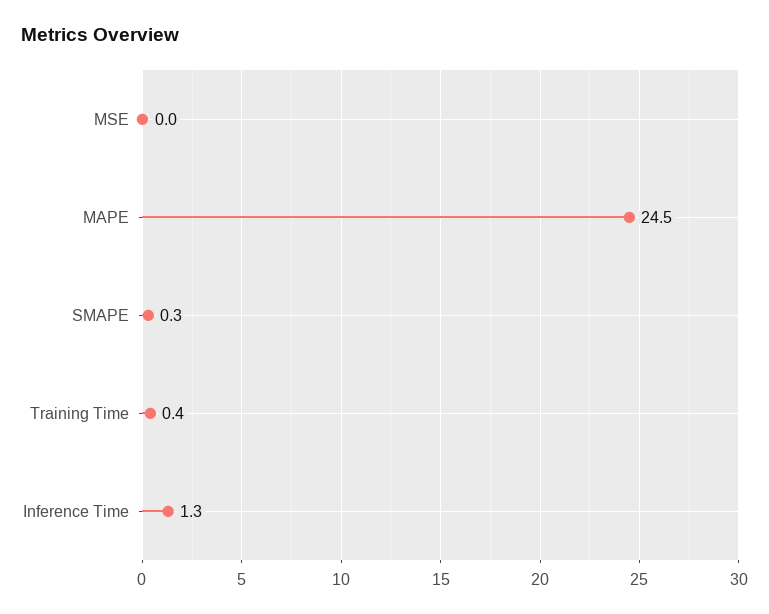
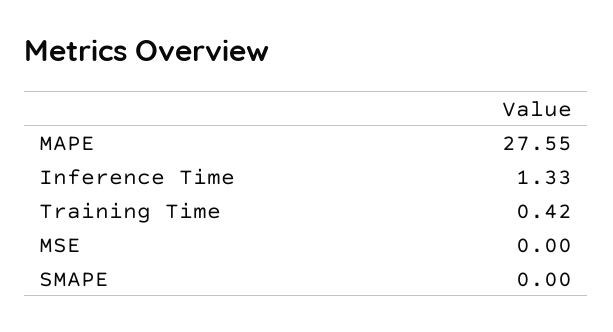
MAPE: 24.5 -> 27.55
SMAPE: 0.3 -> 0

